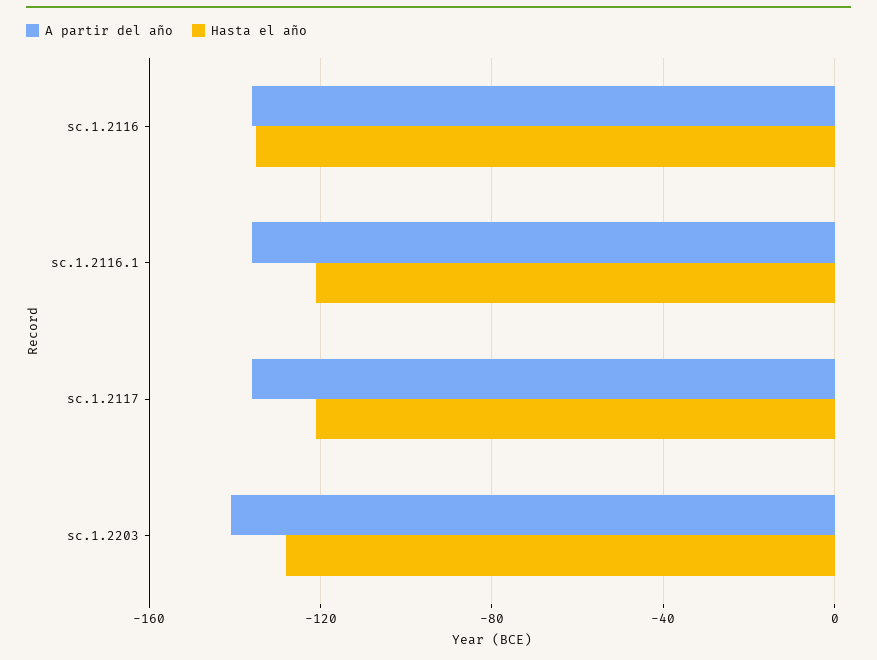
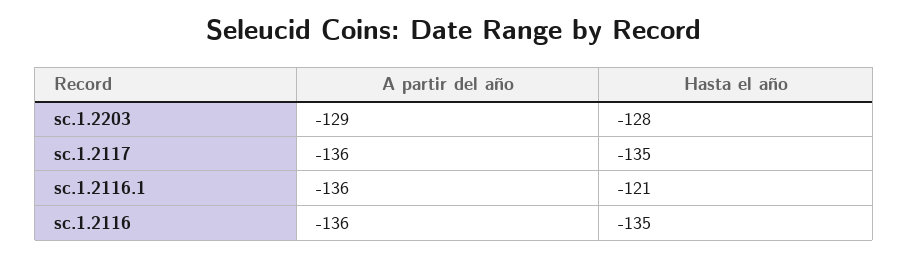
Hasta el año, sc.1.2117: -120 -> -135
A partir del año, sc.1.2203: -140 -> -129

